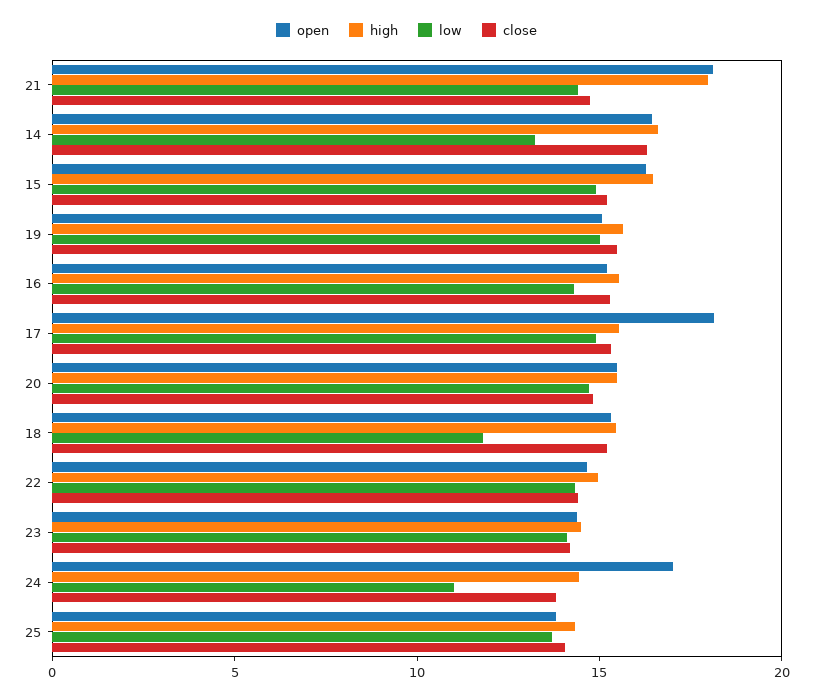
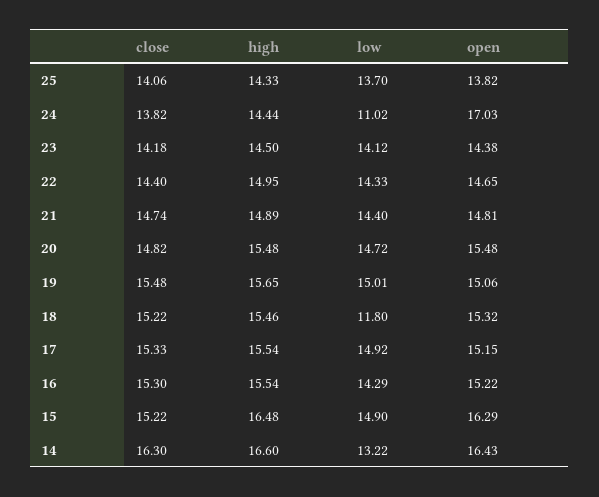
open, 21: 18 -> 14.81
high, 21: 18 -> 14.89
open, 17: 18 -> 15.15

